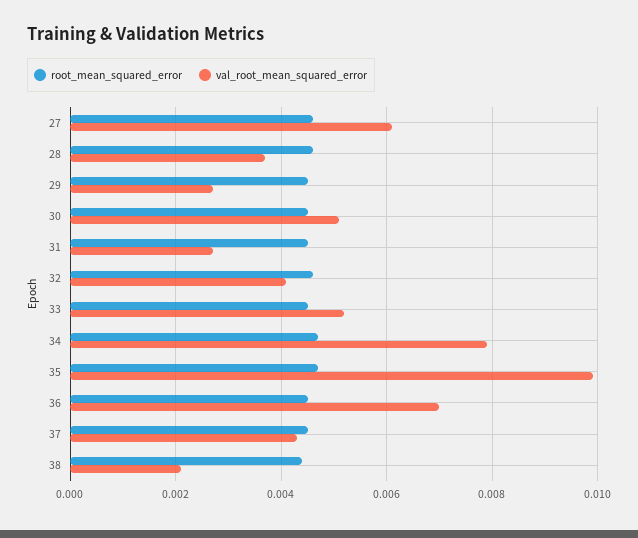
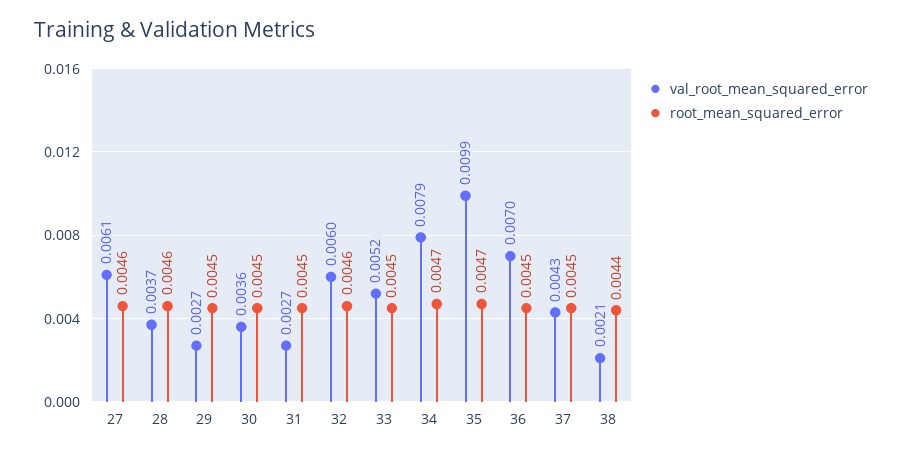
val_root_mean_squared_error, 30: 0.005 -> 0.0036
val_root_mean_squared_error, 32: 0.004 -> 0.006

